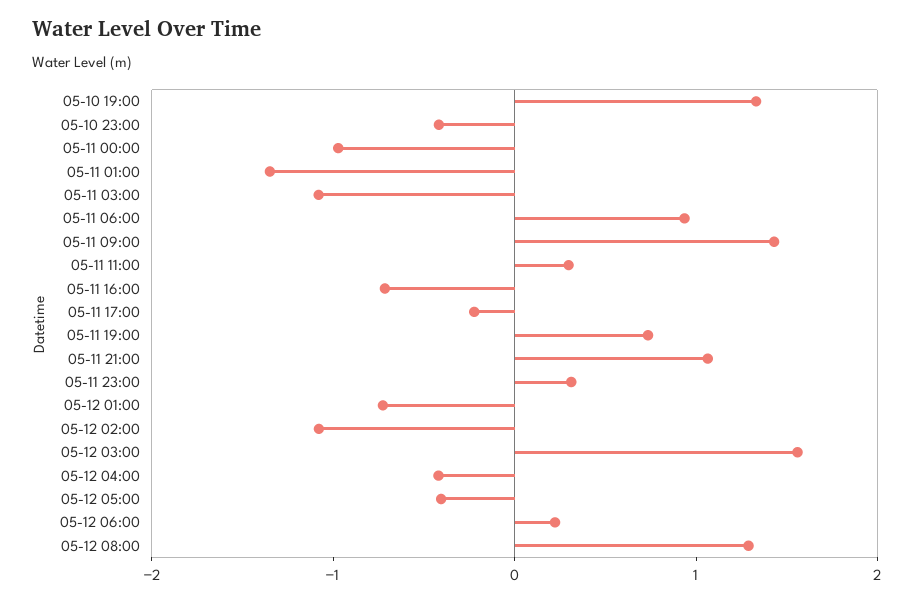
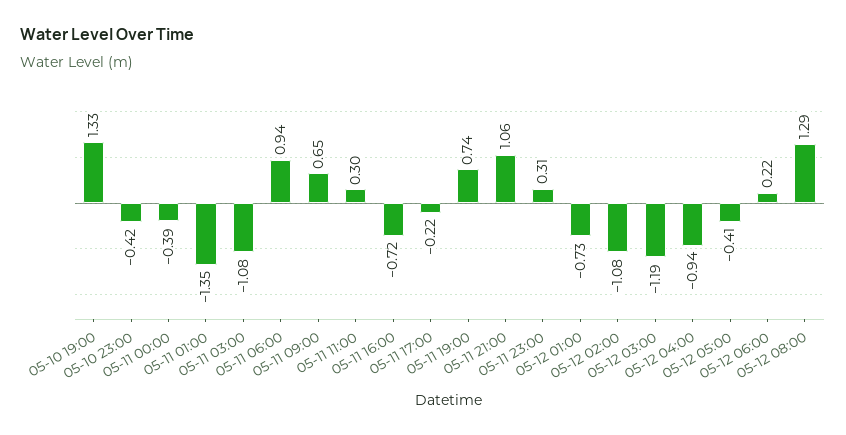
05-11 00:00: -1 -> -0.39
05-11 09:00: 1.4 -> 0.65
05-12 03:00: 1.6 -> -1.19
05-12 04:00: -0.4 -> -0.94

